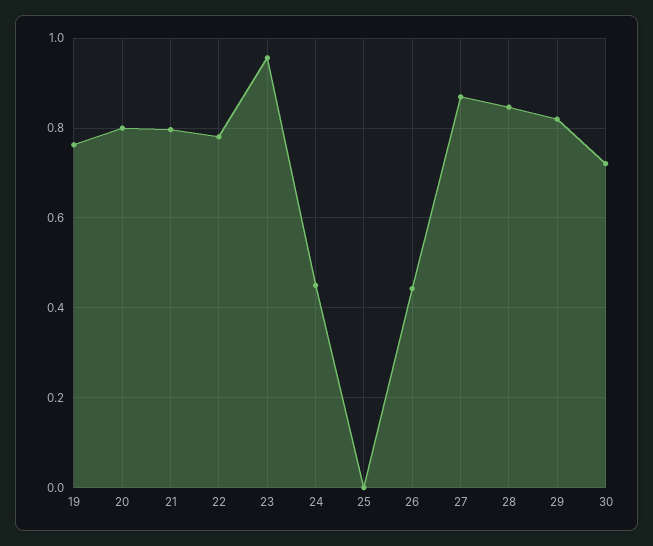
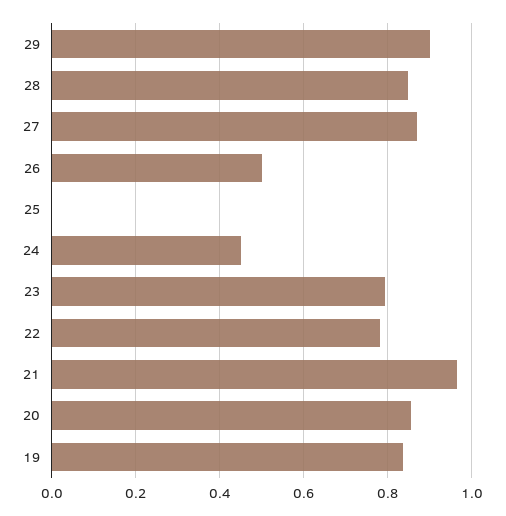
19: 0.76 -> 0.84
20: 0.8 -> 0.86
21: 0.8 -> 0.96
23: 0.96 -> 0.8
26: 0.44 -> 0.5
29: 0.82 -> 0.9
30: 0.72 -> none

